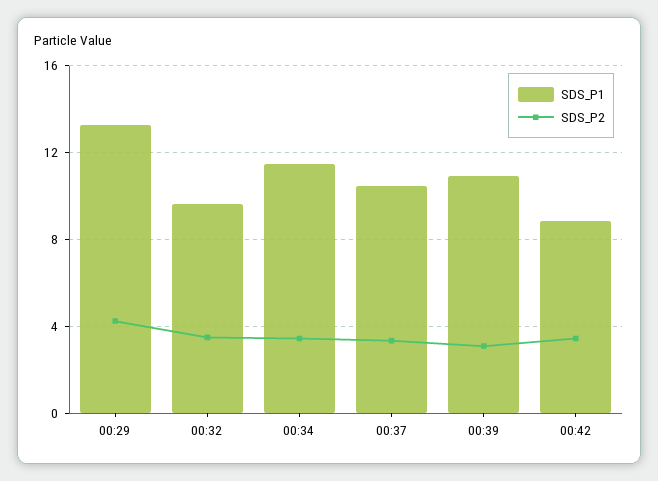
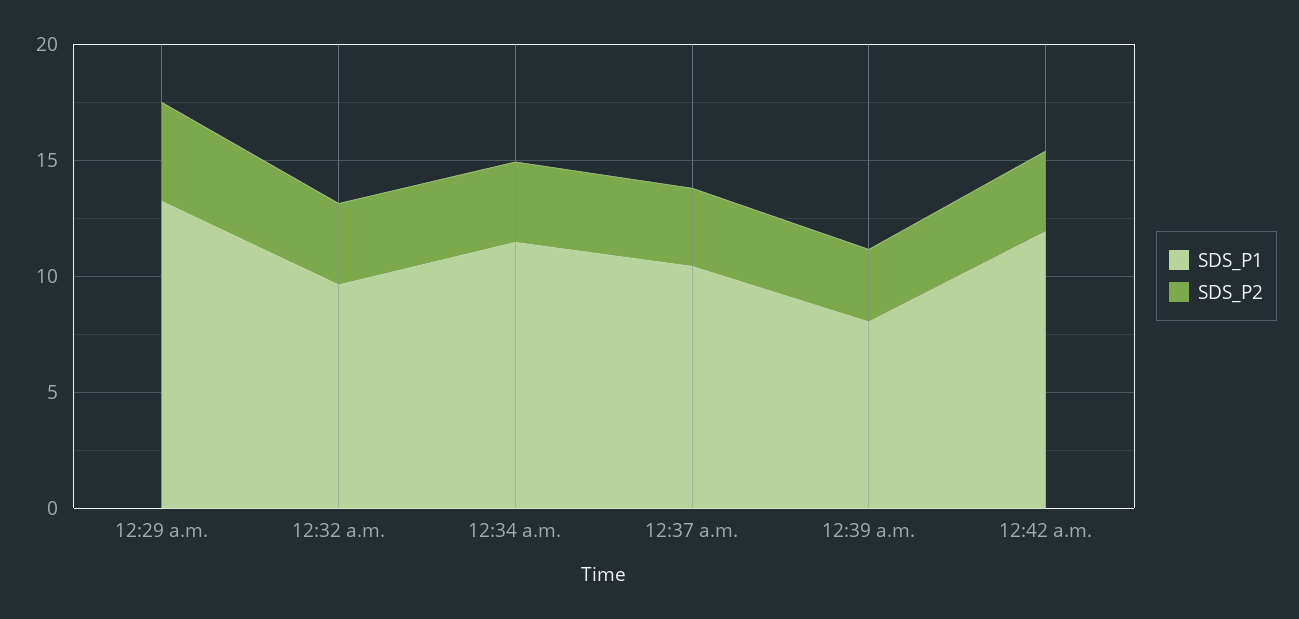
SDS_P1, 00:39: 11 -> 8
SDS_P1, 00:42: 9 -> 12

